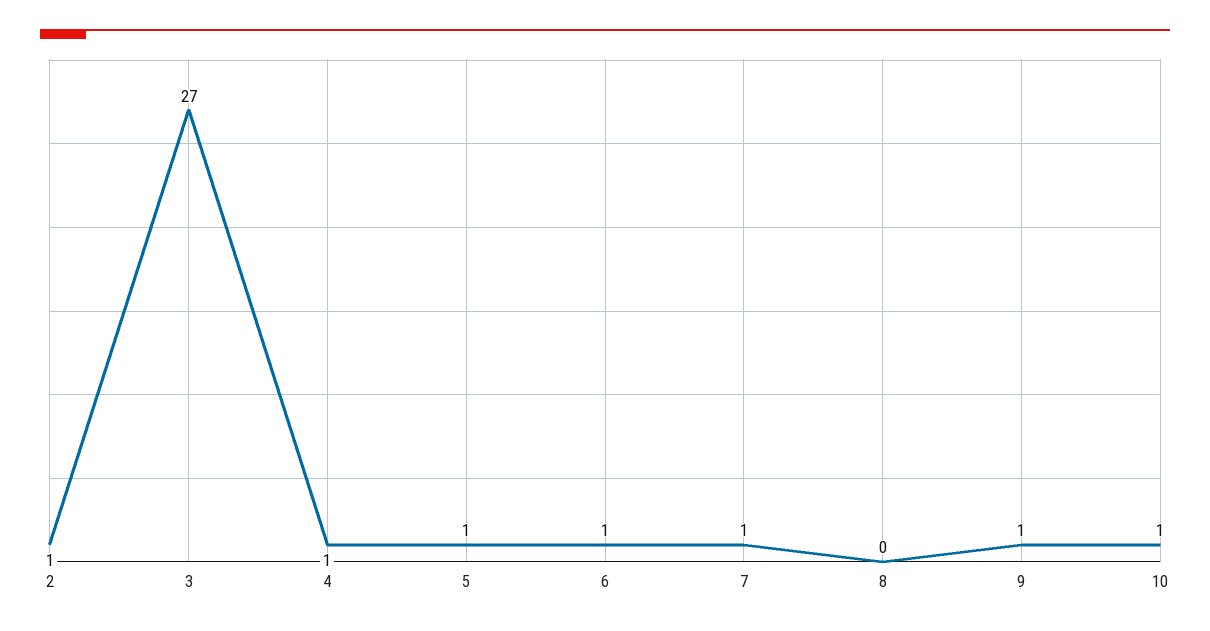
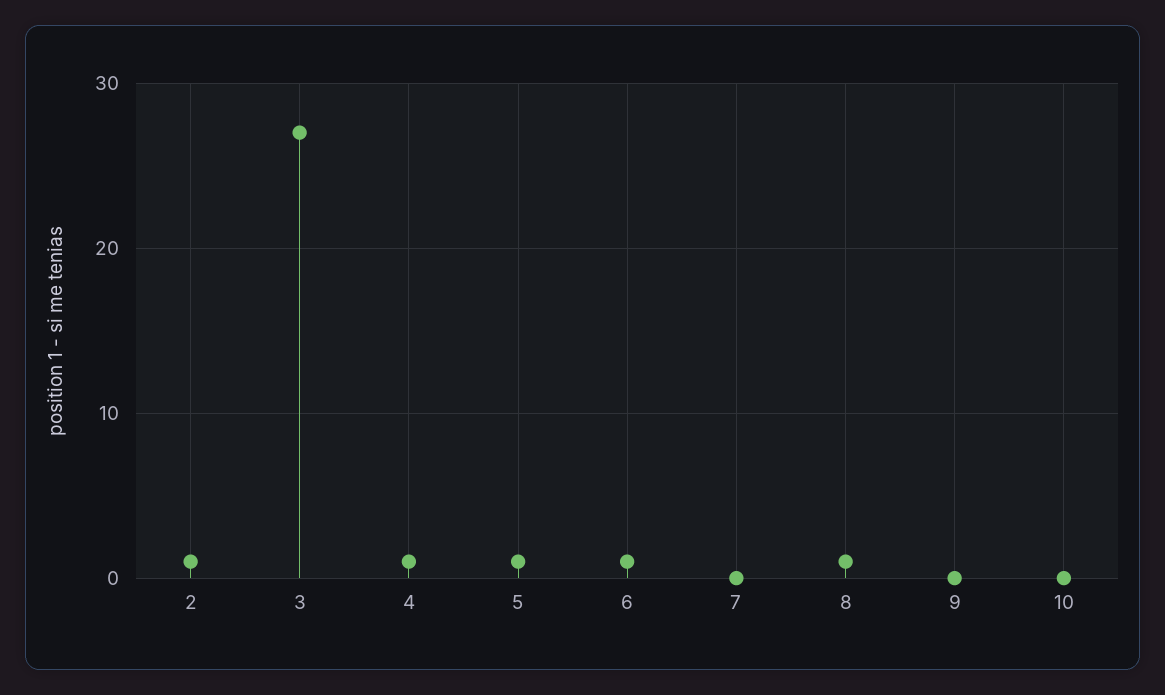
7: 1 -> 0
8: 0 -> 1
9: 1 -> 0
10: 1 -> 0

